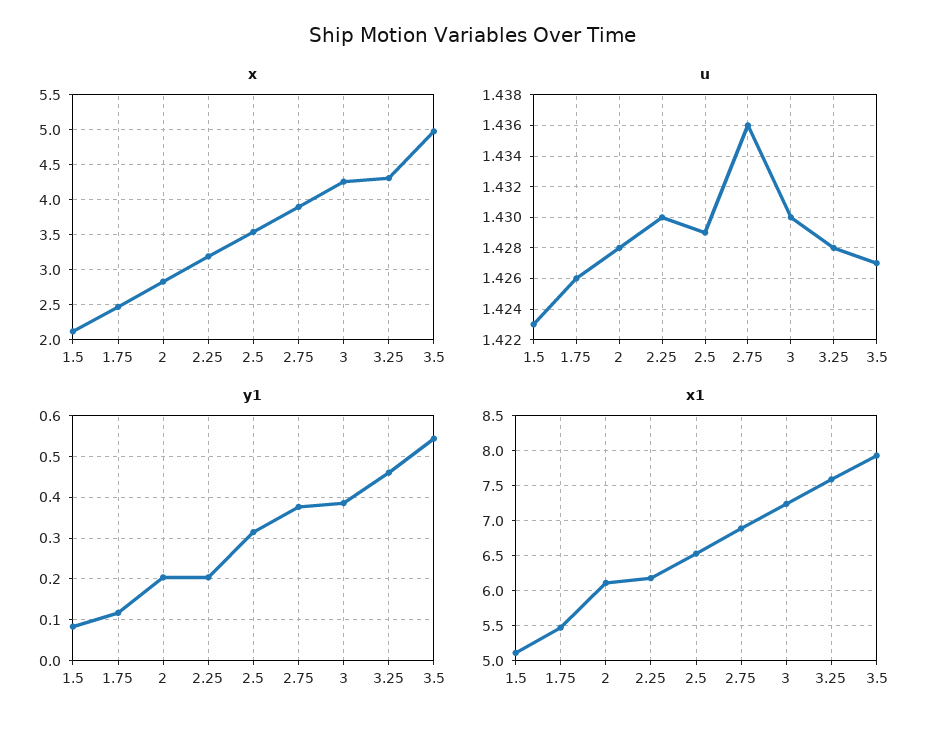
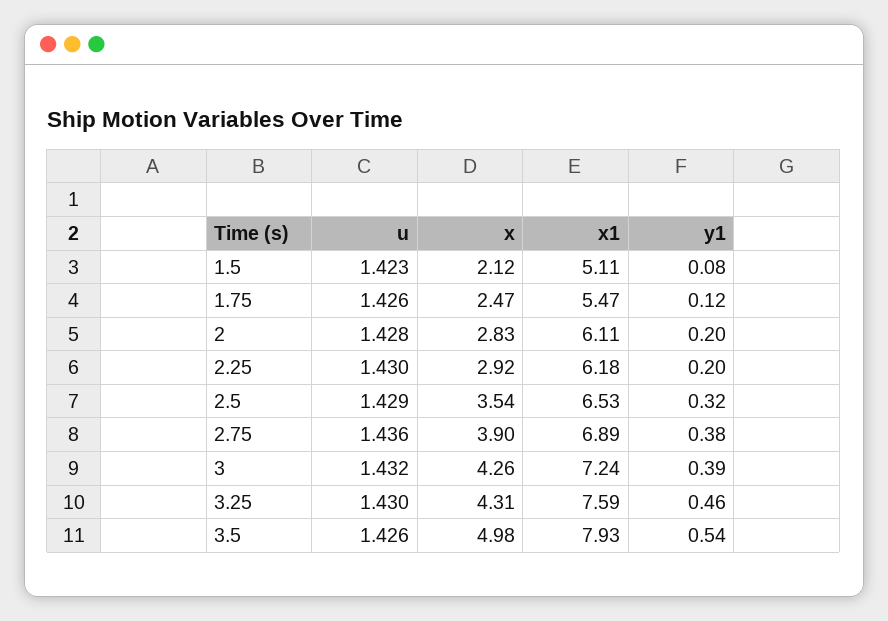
x, 2.25: 3.2 -> 2.92
u, 3: 1.43 -> 1.432
u, 3.25: 1.428 -> 1.43
u, 3.5: 1.427 -> 1.426

